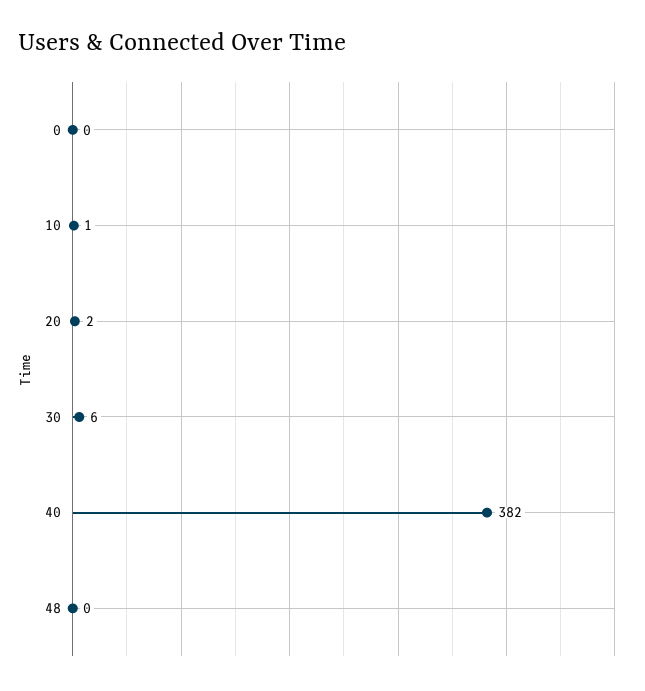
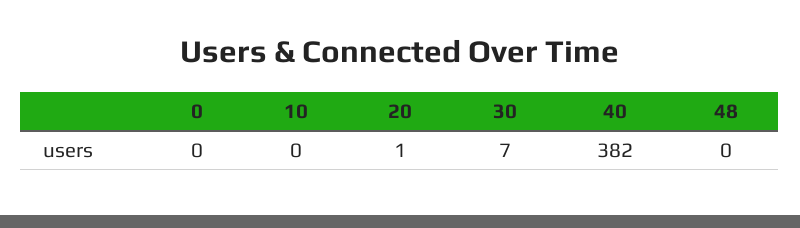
10: 1 -> 0
20: 2 -> 1
30: 6 -> 7

